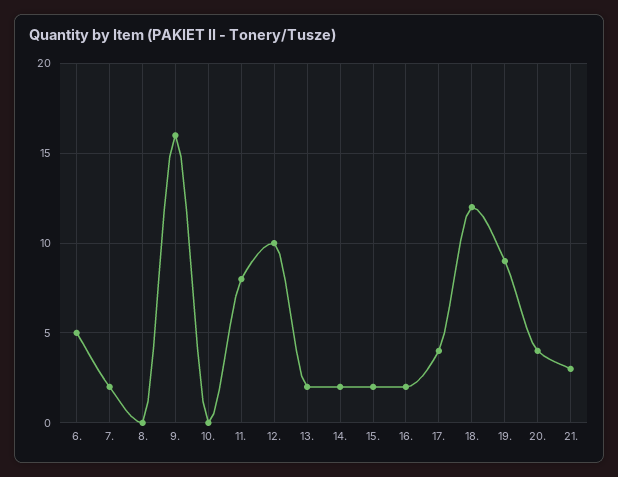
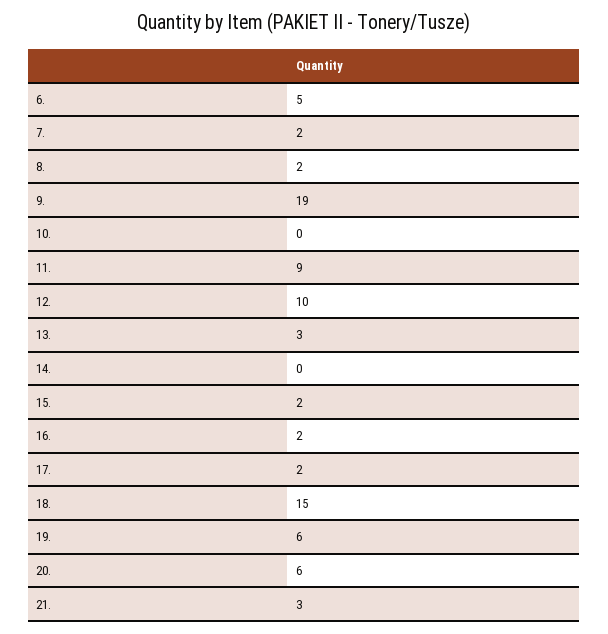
8.: 0 -> 2
9.: 16 -> 19
11.: 8 -> 9
13.: 2 -> 3
14.: 2 -> 0
17.: 4 -> 2
18.: 12 -> 15
19.: 9 -> 6
20.: 4 -> 6

